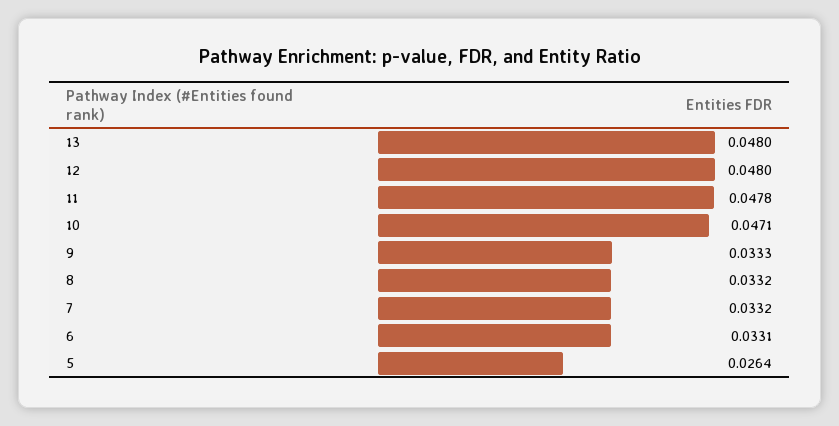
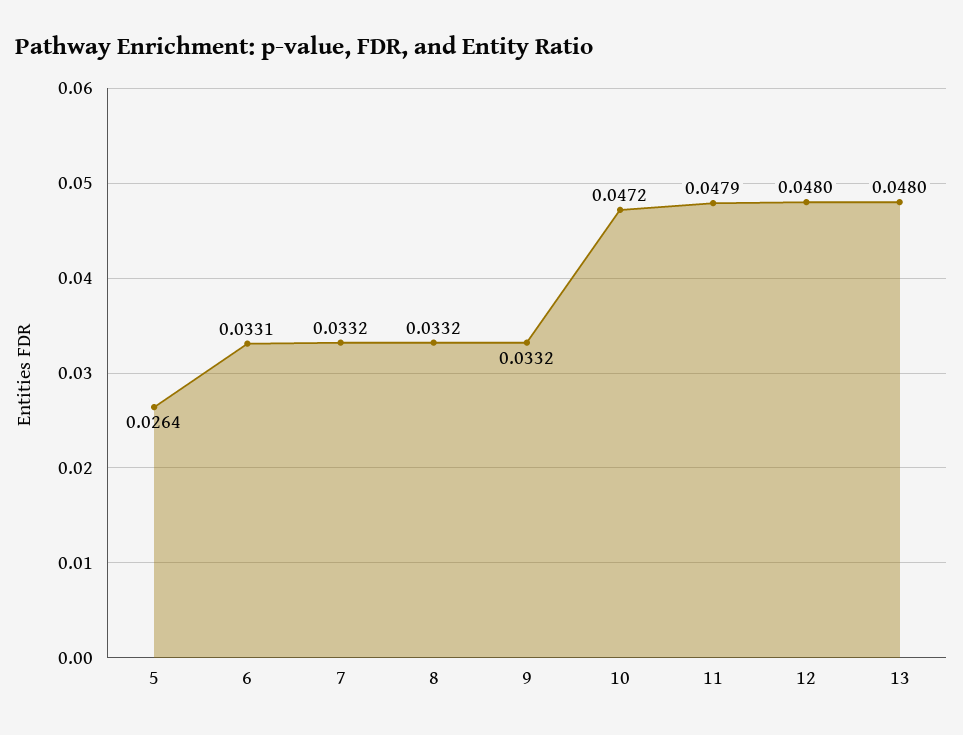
11: 0.0478 -> 0.0479
10: 0.0471 -> 0.0472
9: 0.0333 -> 0.0332

